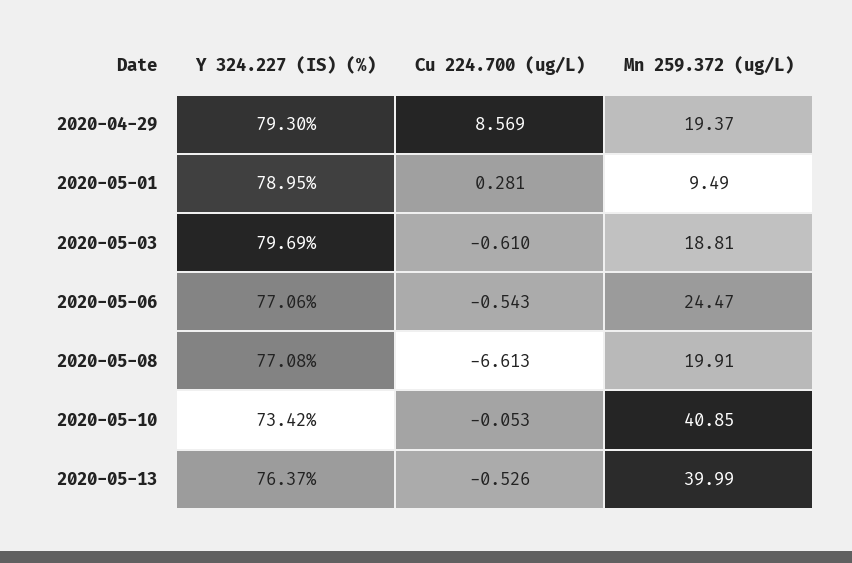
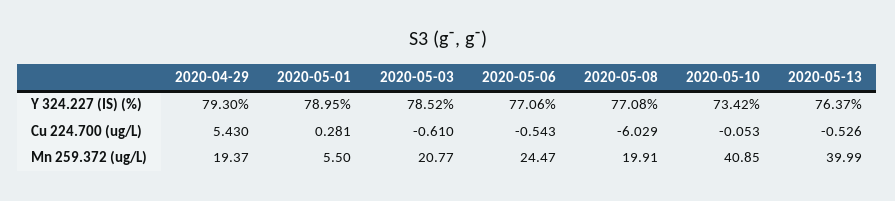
Cu 224.700 (ug/L), 2020-04-29: 8.569 -> 5.43
Mn 259.372 (ug/L), 2020-05-01: 9.49 -> 5.5
Y 324.227 (IS) (%), 2020-05-03: 79.69 -> 78.52
Mn 259.372 (ug/L), 2020-05-03: 18.81 -> 20.77
Cu 224.700 (ug/L), 2020-05-08: -6.613 -> -6.029

